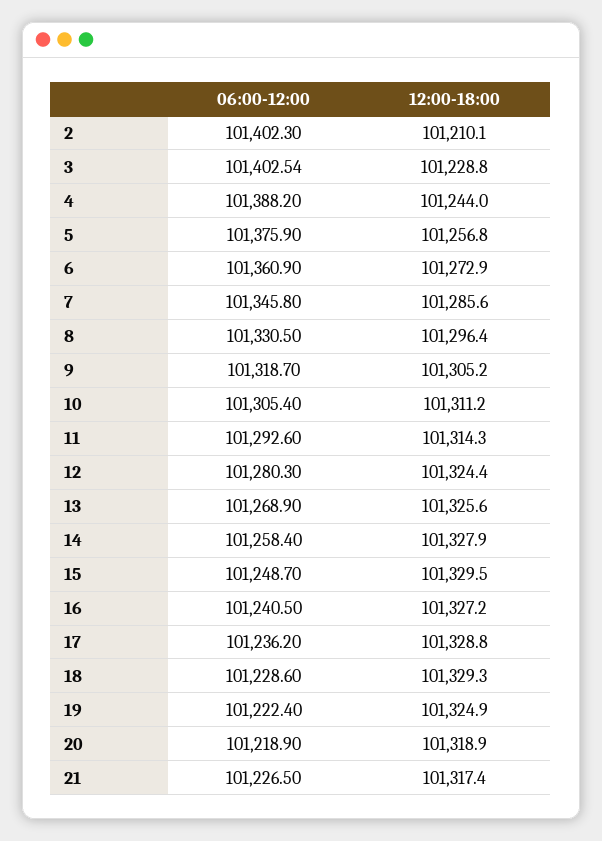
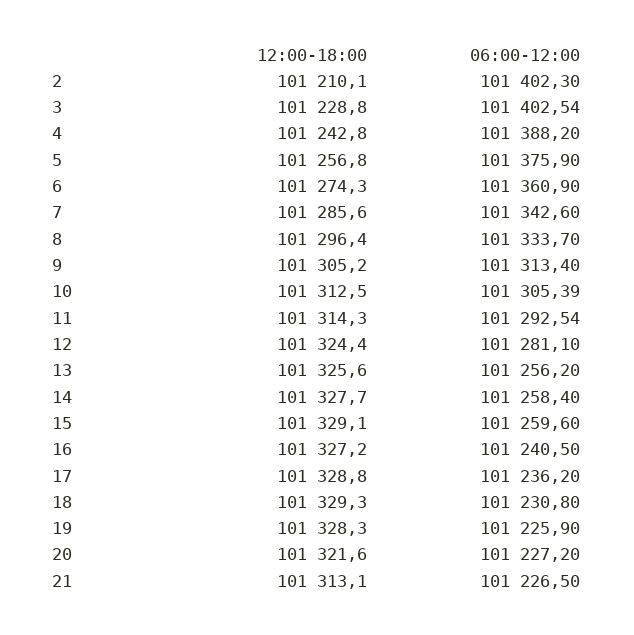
12:00-18:00, 4: 101244 -> 101242.8
12:00-18:00, 6: 101272.9 -> 101274.3
06:00-12:00, 7: 101345.8 -> 101342.6
06:00-12:00, 8: 101330.5 -> 101333.7
06:00-12:00, 9: 101318.7 -> 101313.4
06:00-12:00, 10: 101305.4 -> 101305.39
12:00-18:00, 10: 101311.2 -> 101312.5
06:00-12:00, 11: 101292.6 -> 101292.54
06:00-12:00, 12: 101280.3 -> 101281.1
06:00-12:00, 13: 101268.9 -> 101256.2
12:00-18:00, 14: 101327.9 -> 101327.7
06:00-12:00, 15: 101248.7 -> 101259.6
12:00-18:00, 15: 101329.5 -> 101329.1
06:00-12:00, 18: 101228.6 -> 101230.8
06:00-12:00, 19: 101222.4 -> 101225.9
12:00-18:00, 19: 101324.9 -> 101328.3
06:00-12:00, 20: 101218.9 -> 101227.2
12:00-18:00, 20: 101318.9 -> 101321.6
12:00-18:00, 21: 101317.4 -> 101313.1

